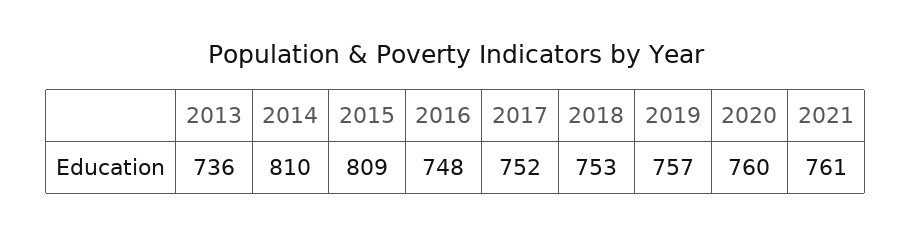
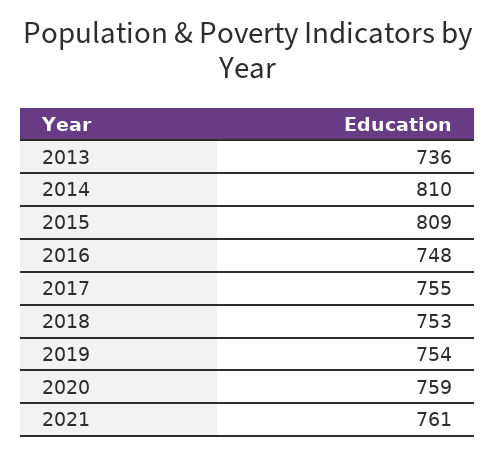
2017: 752 -> 755
2019: 757 -> 754
2020: 760 -> 759

